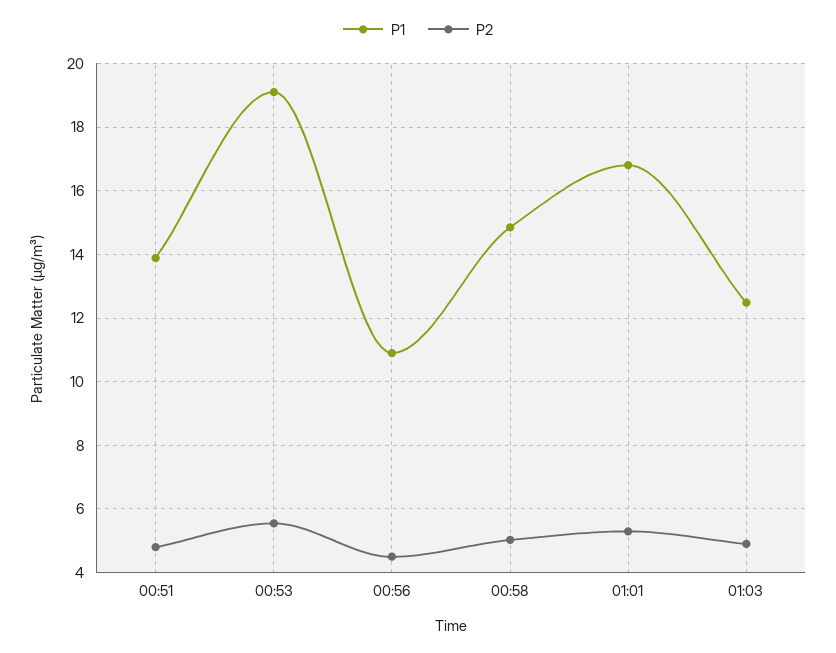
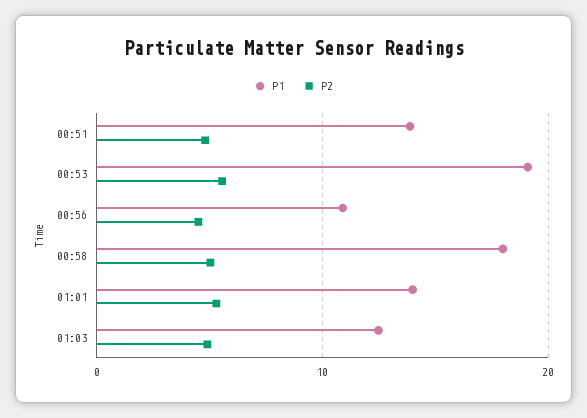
P1, 00:58: 14.8 -> 18
P1, 01:01: 16.8 -> 14

